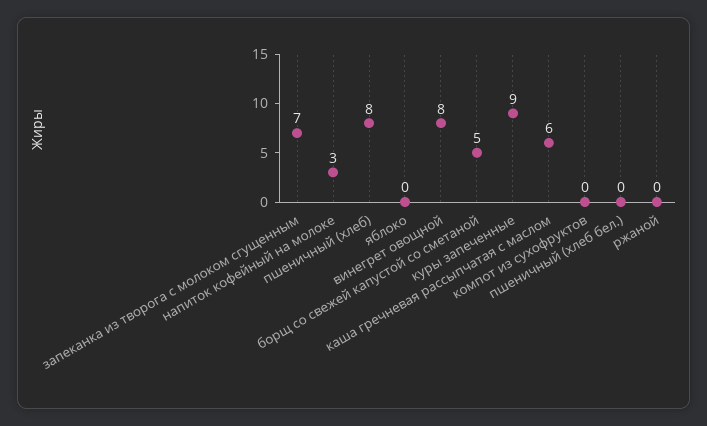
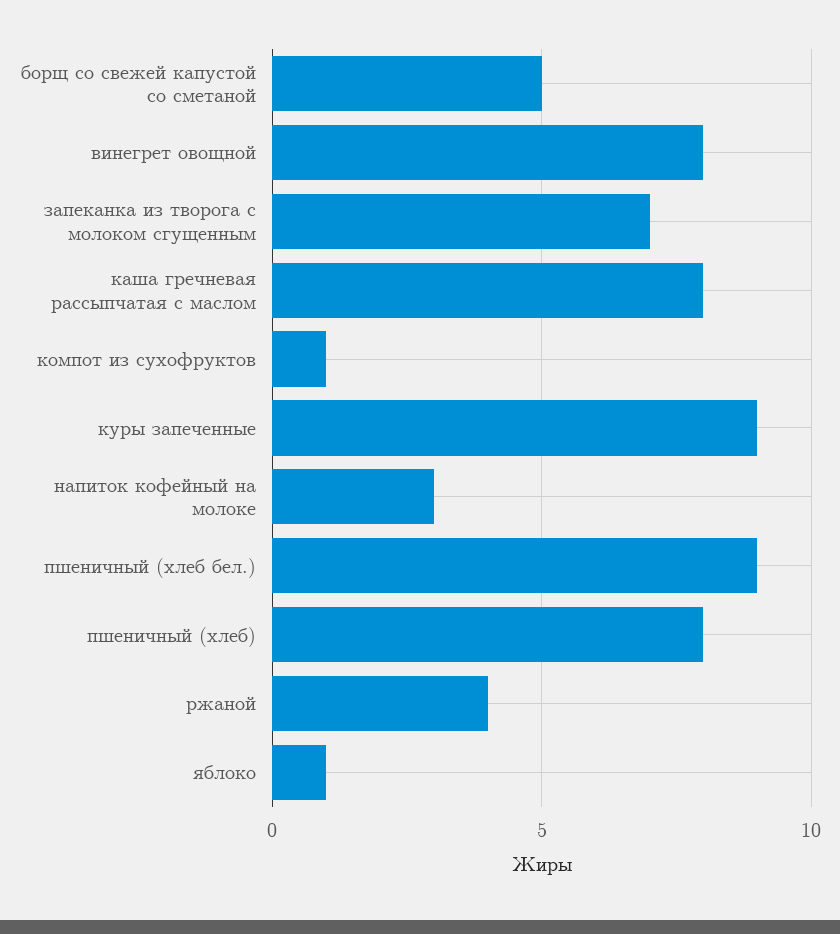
яблоко: 0 -> 1
каша гречневая рассыпчатая с маслом: 6 -> 8
компот из сухофруктов: 0 -> 1
пшеничный (хлеб бел.): 0 -> 9
ржаной: 0 -> 4

